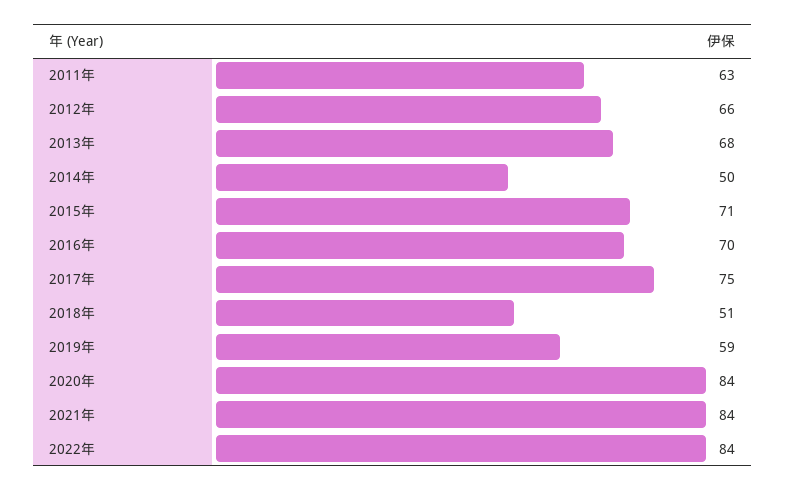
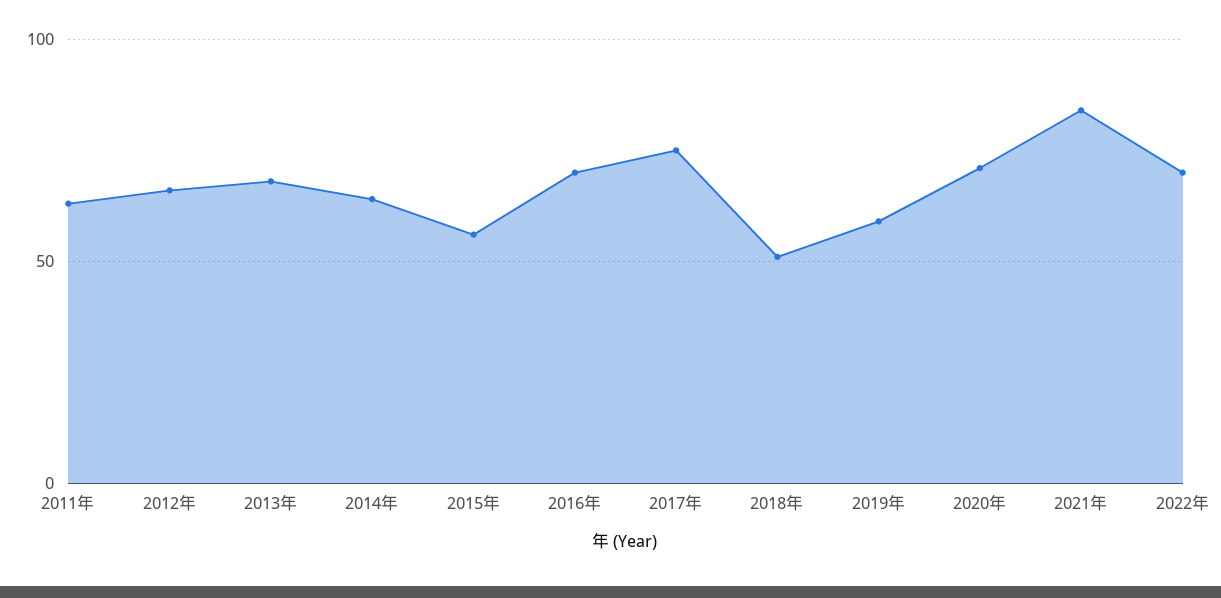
2014年: 50 -> 65
2015年: 71 -> 55
2020年: 84 -> 70
2022年: 84 -> 70

